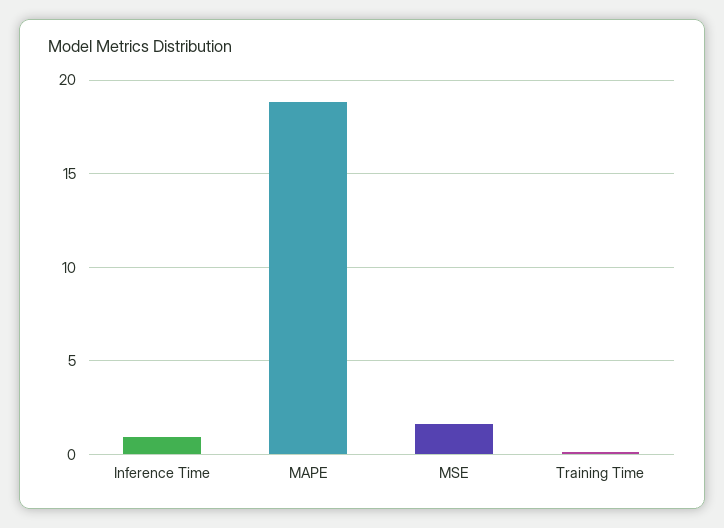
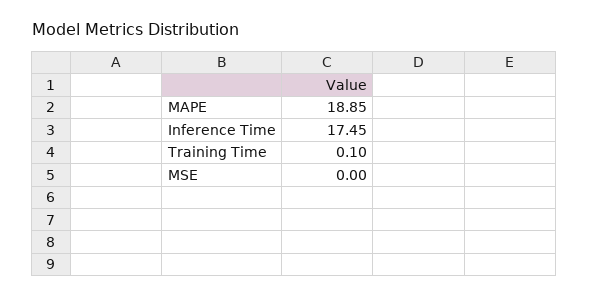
Inference Time: 1 -> 17.45
MSE: 1.5 -> 0

